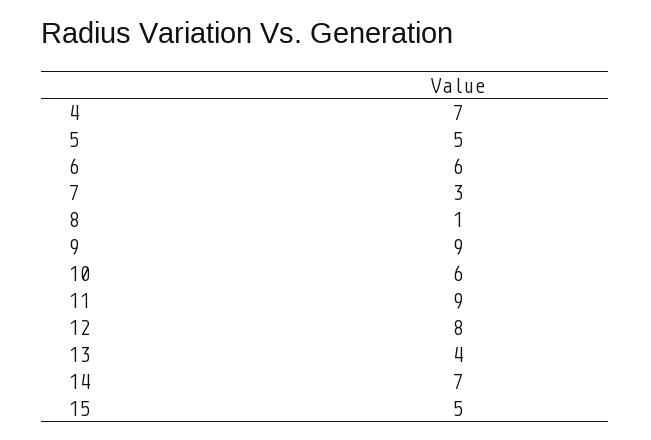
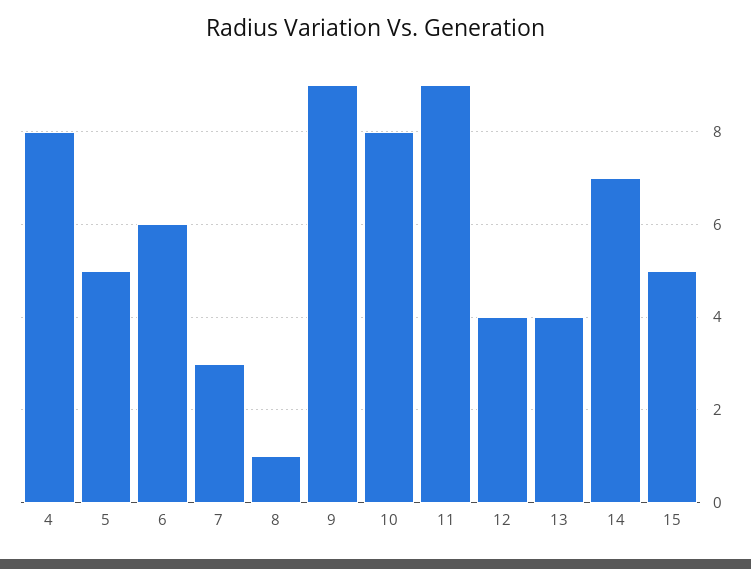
4: 7 -> 8
10: 6 -> 8
12: 8 -> 4

